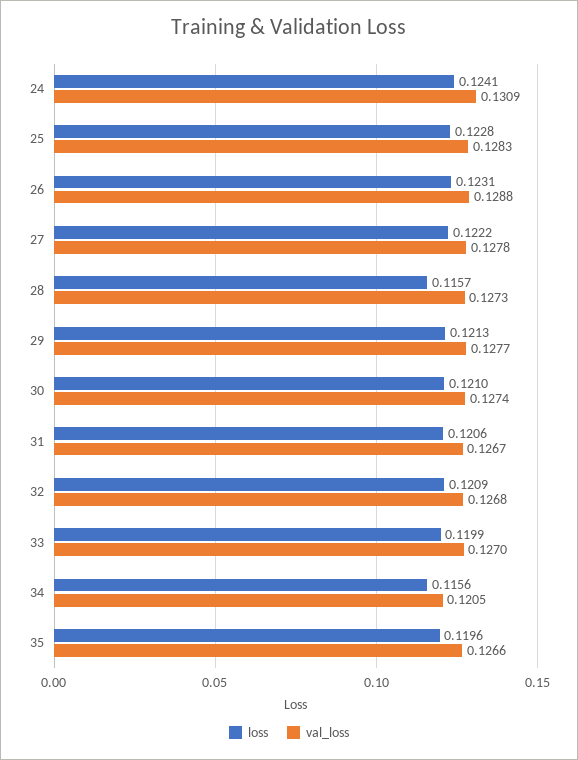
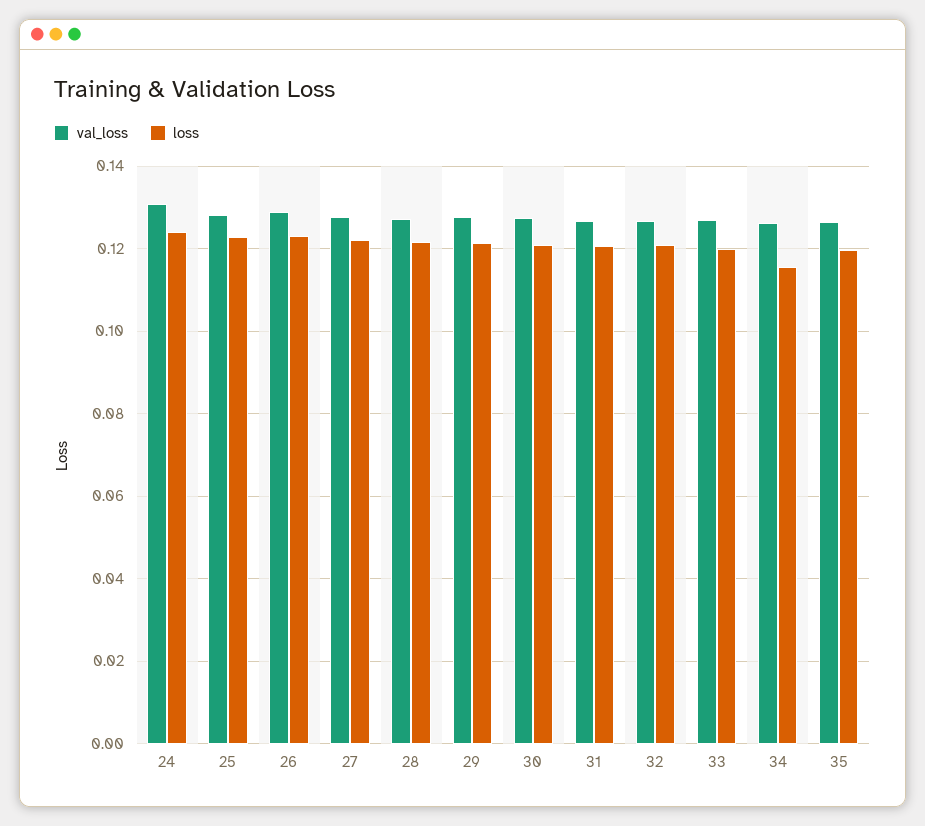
loss, 28: 0.1157 -> 0.122
val_loss, 34: 0.1205 -> 0.126

